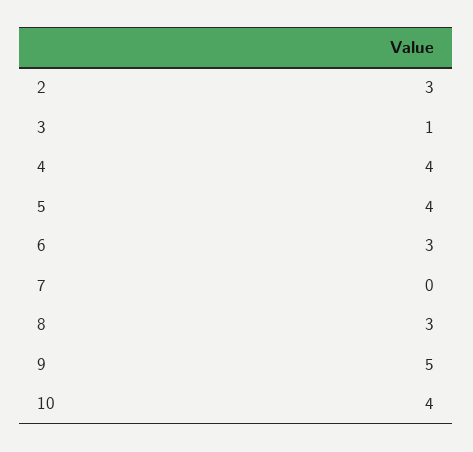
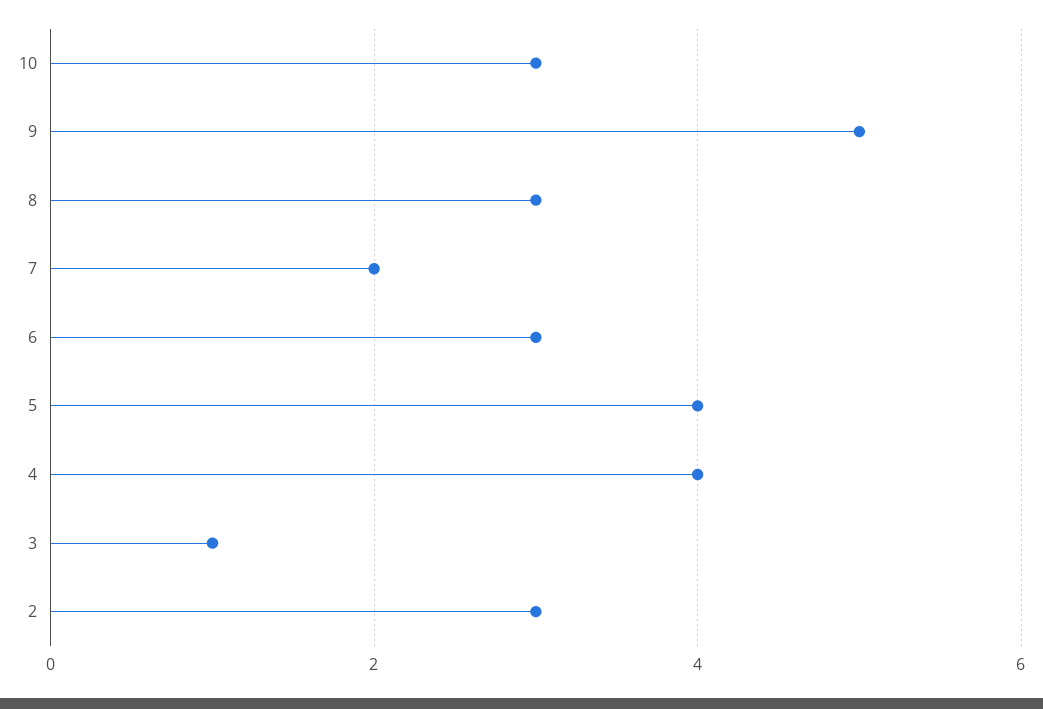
7: 0 -> 2
10: 4 -> 3

